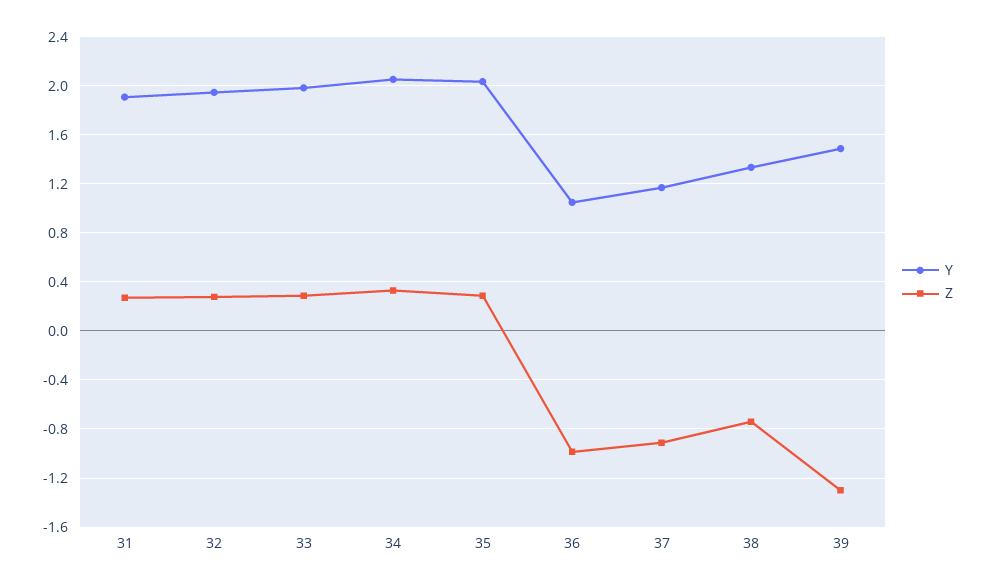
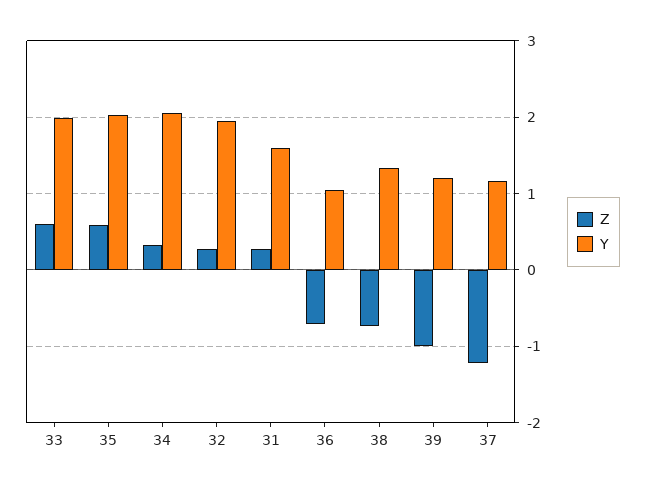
Y, 31: 1.9 -> 1.6
Z, 33: 0.3 -> 0.6
Z, 35: 0.3 -> 0.6
Z, 36: -1 -> -0.7
Z, 37: -0.9 -> -1.2
Y, 39: 1.5 -> 1.2
Z, 39: -1.3 -> -1

